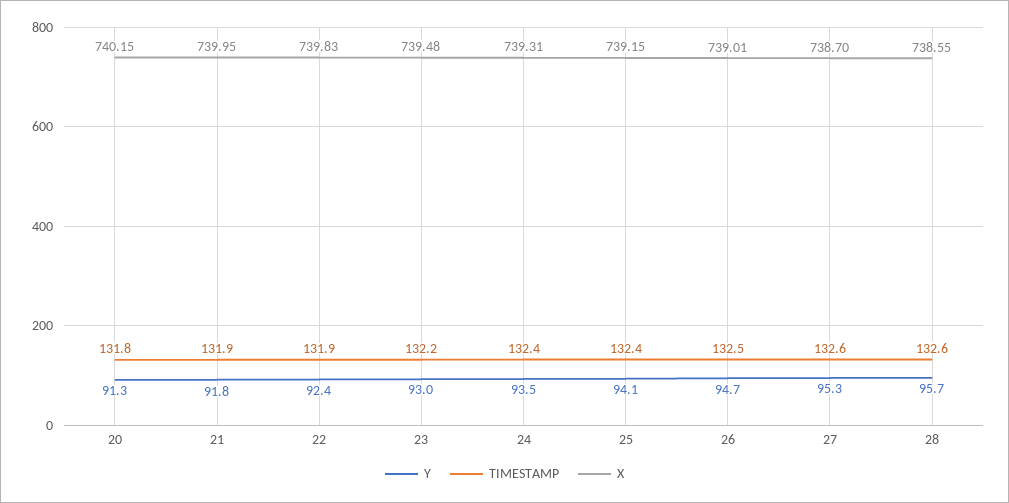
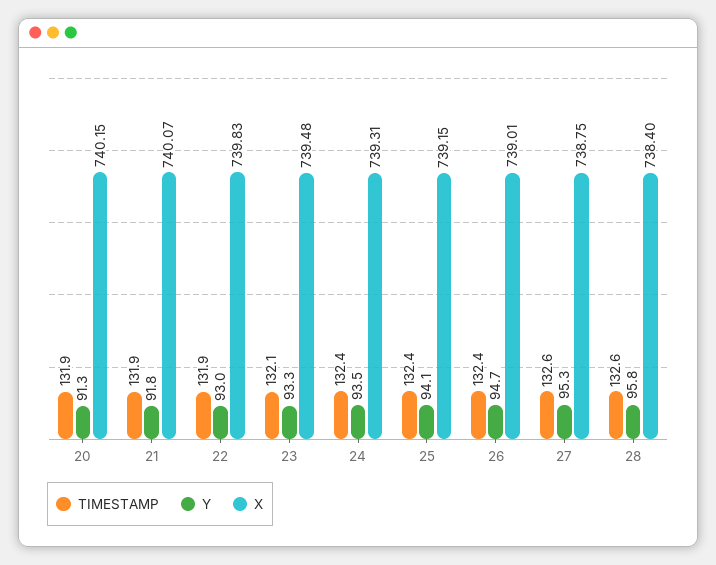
TIMESTAMP, 20: 131.8 -> 131.9
X, 21: 739.95 -> 740.07
Y, 22: 92.4 -> 93
Y, 23: 93 -> 93.3
TIMESTAMP, 23: 132.2 -> 132.1
TIMESTAMP, 26: 132.5 -> 132.4
X, 27: 738.7 -> 738.75
Y, 28: 95.7 -> 95.8
X, 28: 738.55 -> 738.4

